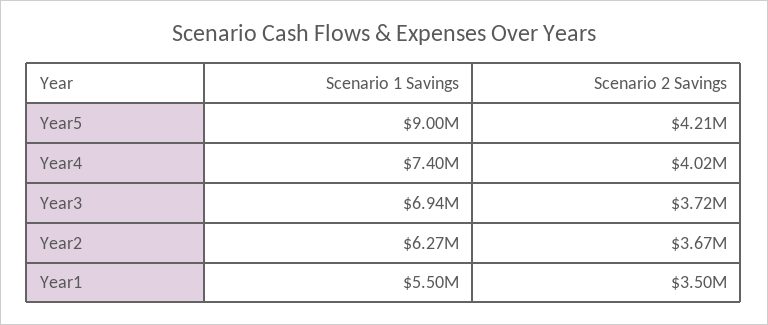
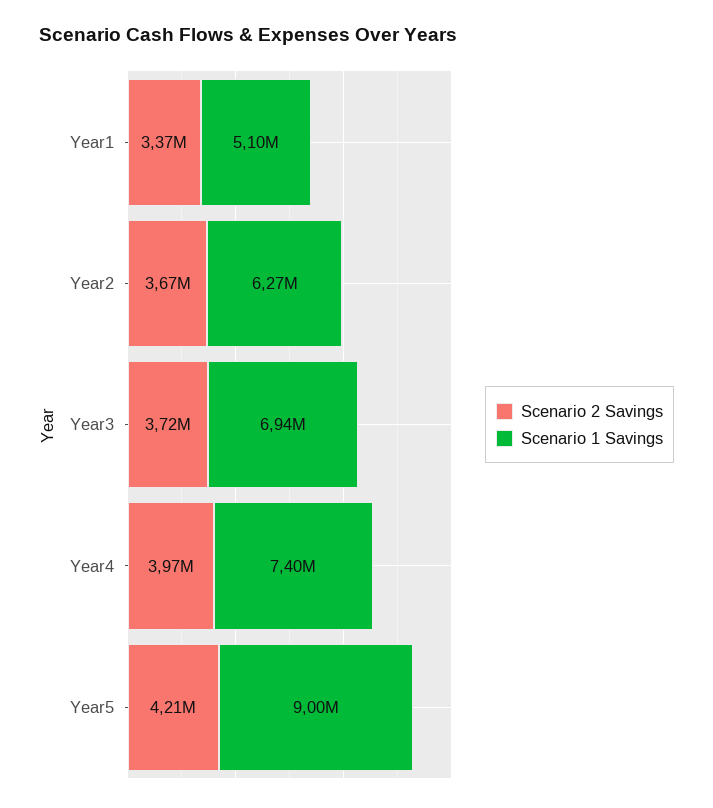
Scenario 2 Savings, Year4: 4020000 -> 3970000
Scenario 1 Savings, Year1: 5500000 -> 5100000
Scenario 2 Savings, Year1: 3500000 -> 3370000

